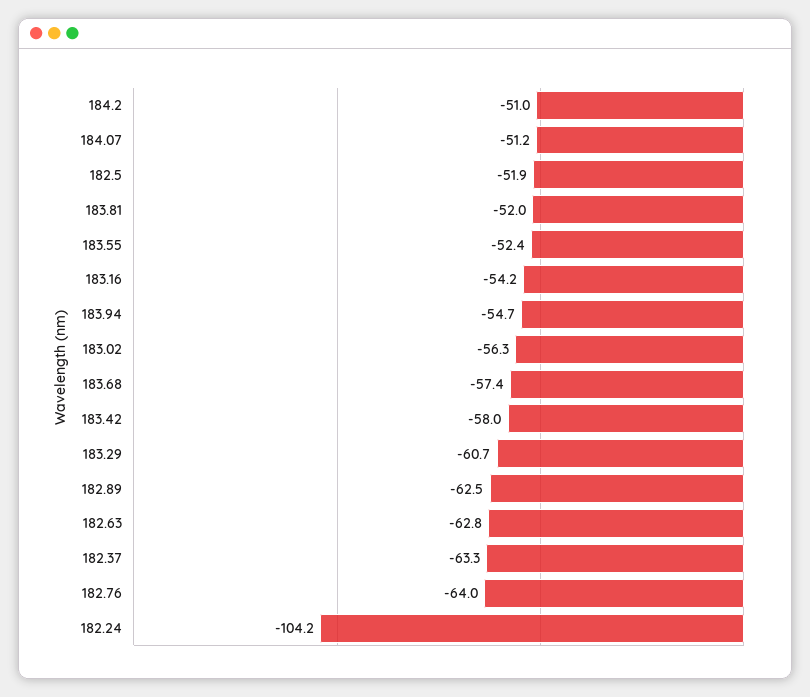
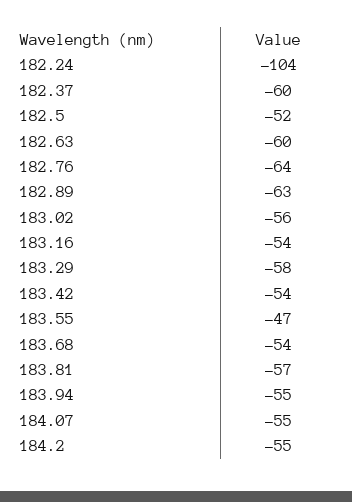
184.2: -51 -> -55
184.07: -51.2 -> -55
183.81: -52 -> -57
183.55: -52.4 -> -47
183.68: -57.4 -> -54
183.42: -58 -> -54
183.29: -60.7 -> -58
182.63: -62.8 -> -60
182.37: -63.3 -> -60

